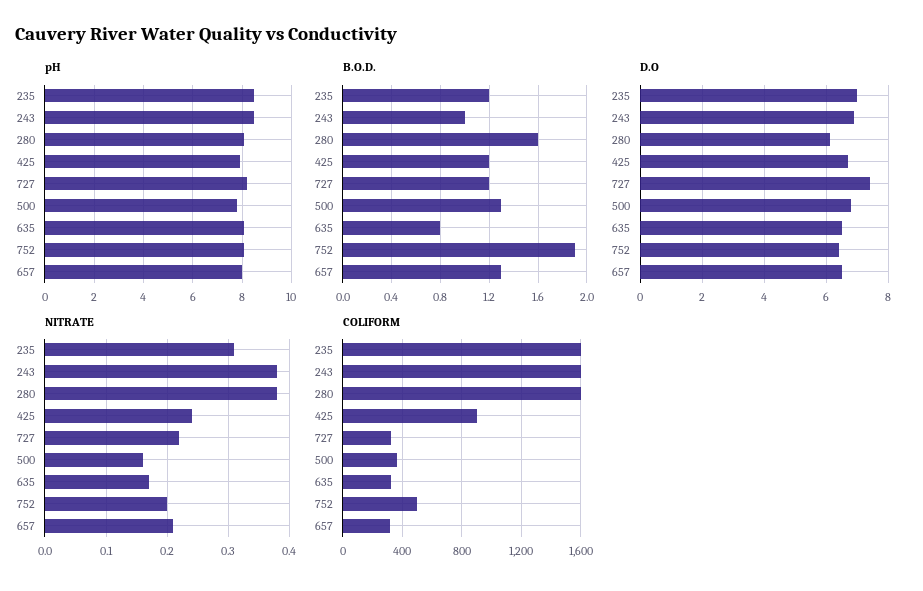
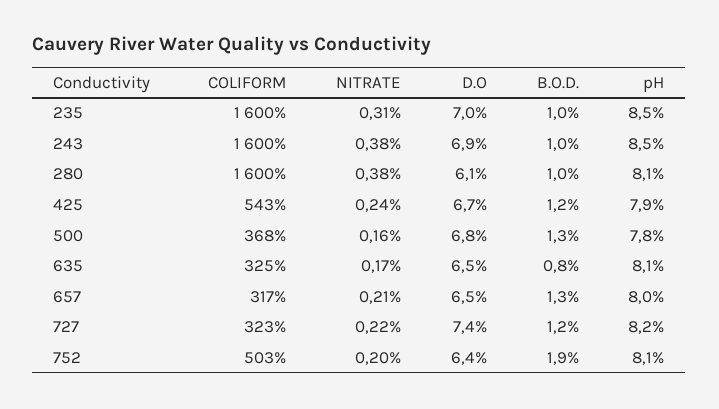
B.O.D., 235: 1.2 -> 1
B.O.D., 280: 1.6 -> 1
COLIFORM, 425: 900 -> 543

